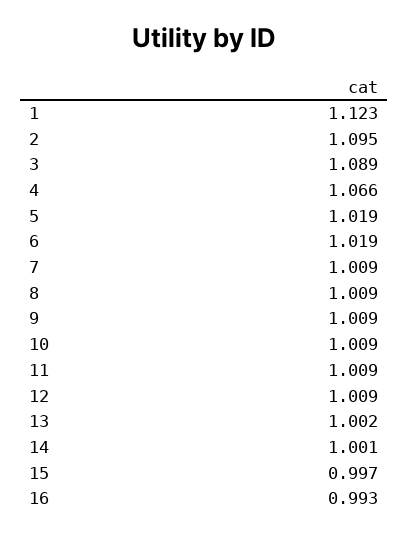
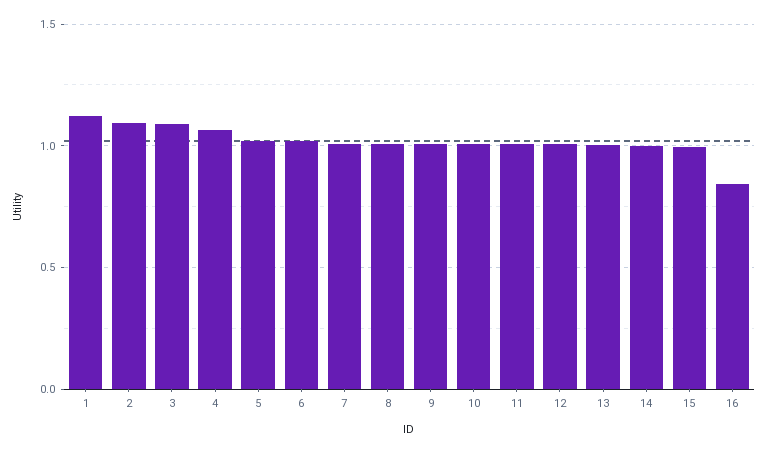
16: 0.993 -> 0.85

